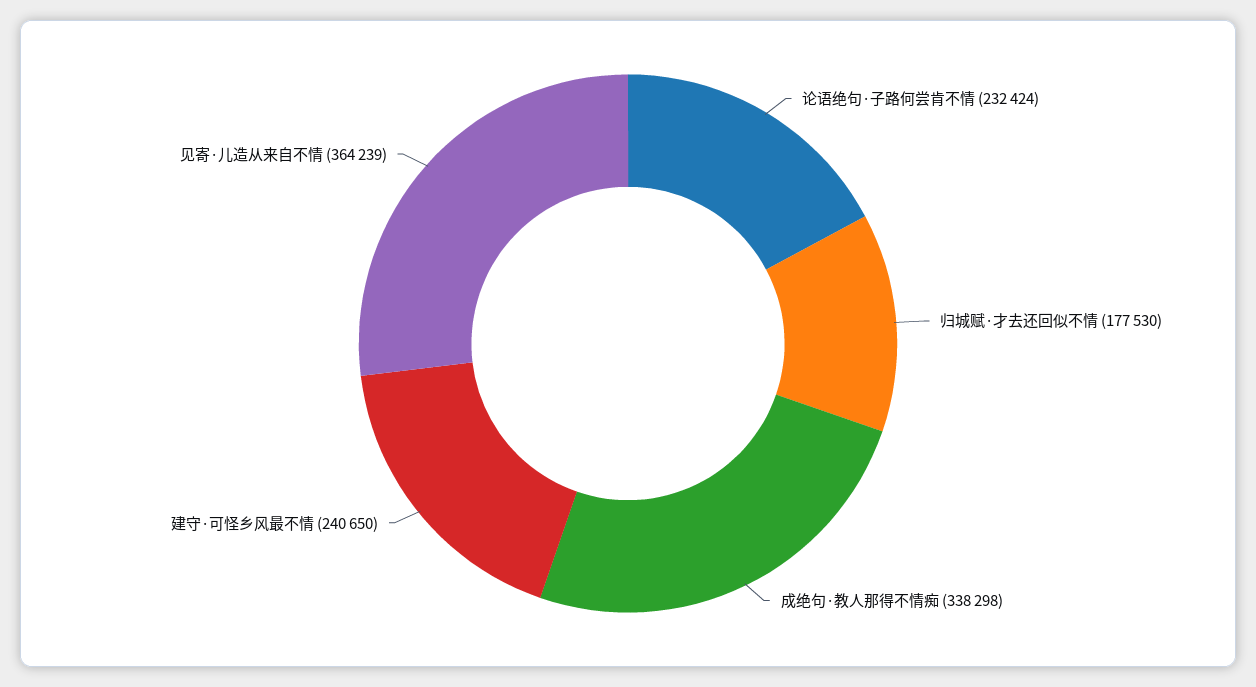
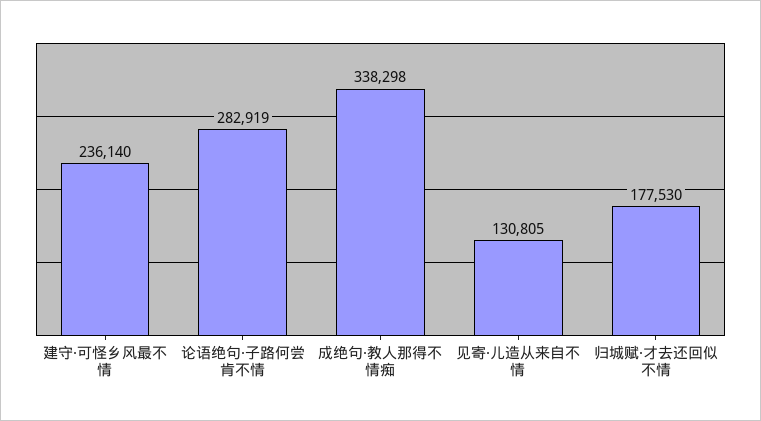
论语绝句·子路何尝肯不情: 232424 -> 282919
建守·可怪乡风最不情: 240650 -> 236140
见寄·儿造从来自不情: 364239 -> 130805

